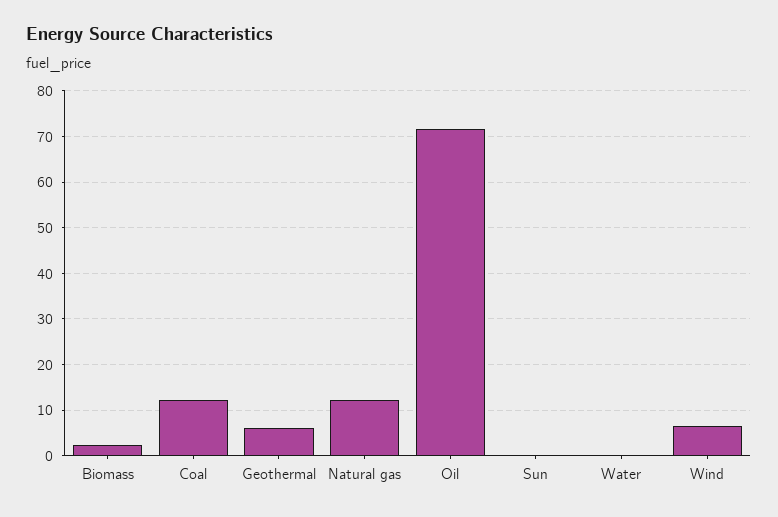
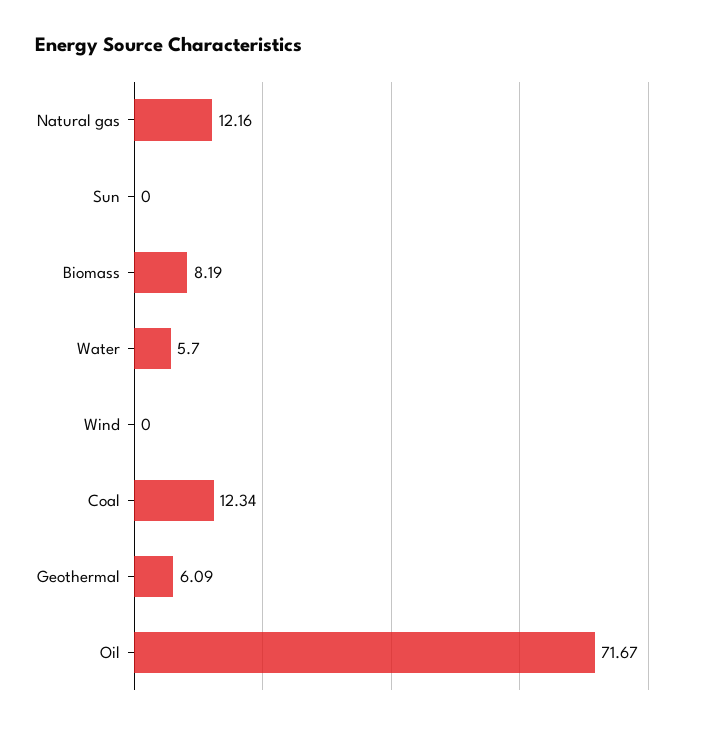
Biomass: 2 -> 8.19
Water: 0 -> 5.7
Wind: 6 -> 0

